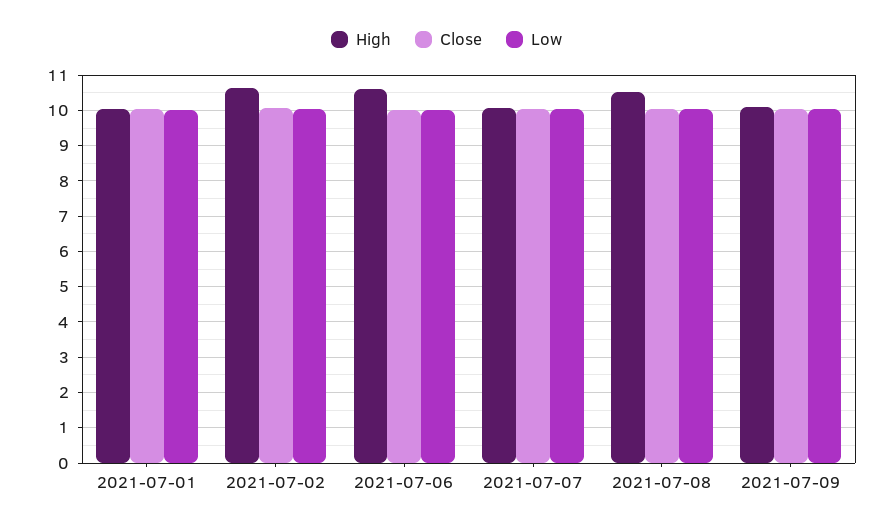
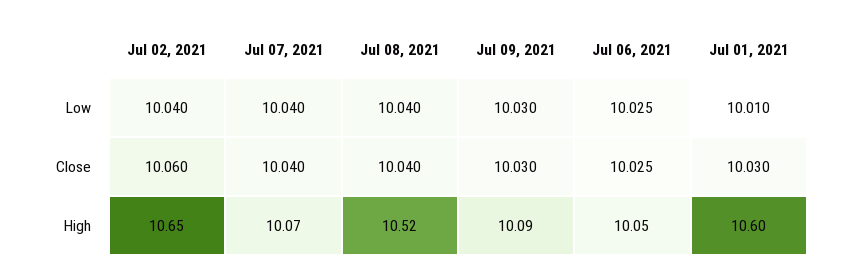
High, 2021-07-01: 10 -> 10.6
High, 2021-07-06: 10.6 -> 10.05

